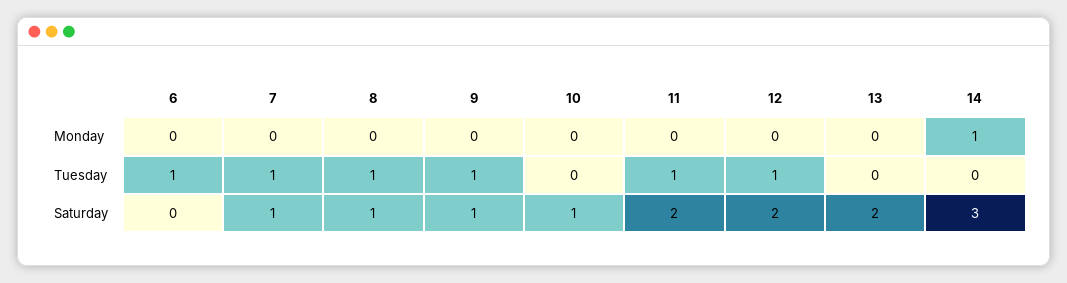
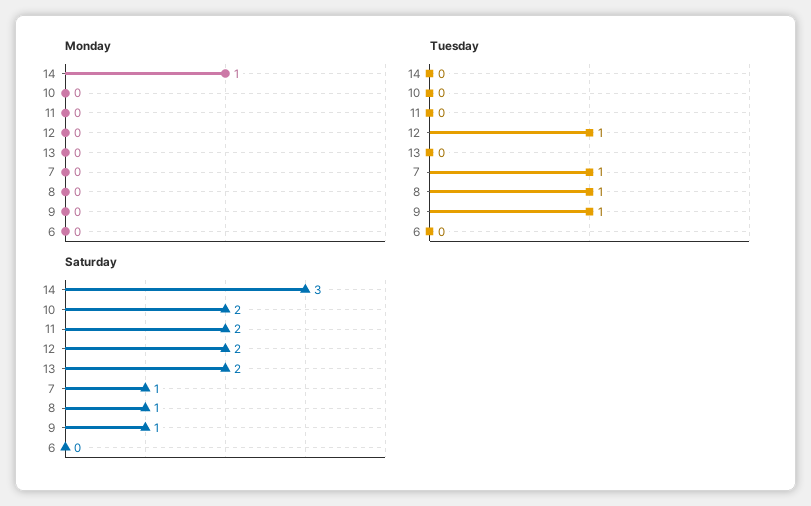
Tuesday, 6: 1 -> 0
Tuesday, 11: 1 -> 0
Saturday, 10: 1 -> 2

